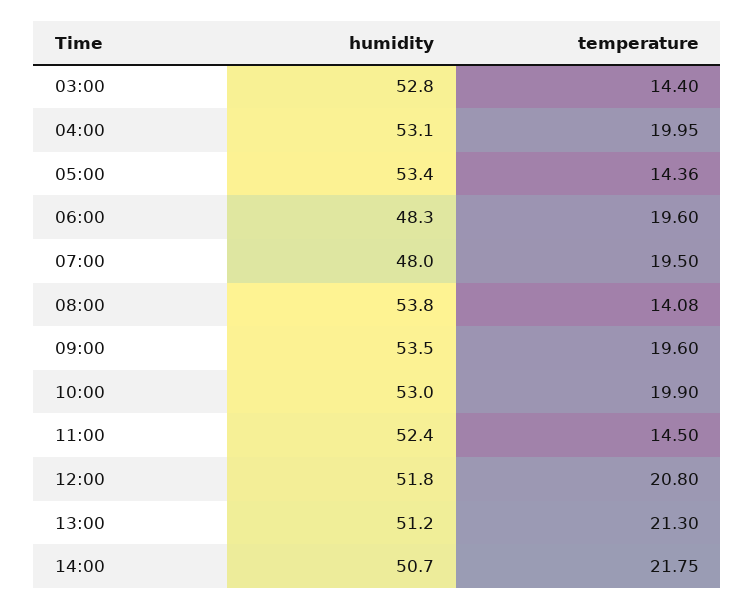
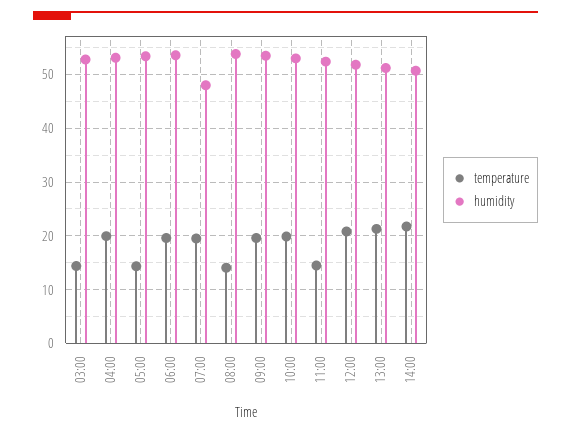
humidity, 06:00: 48.3 -> 54

